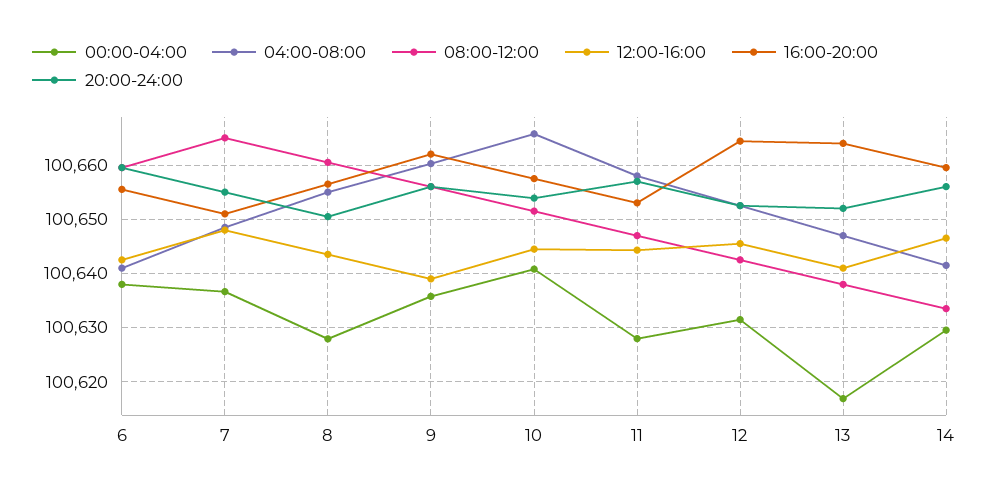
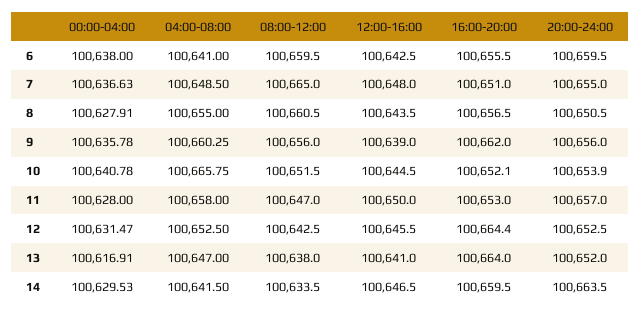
16:00-20:00, 10: 100658 -> 100652.1
12:00-16:00, 11: 100644 -> 100650
20:00-24:00, 14: 100656 -> 100663.5

